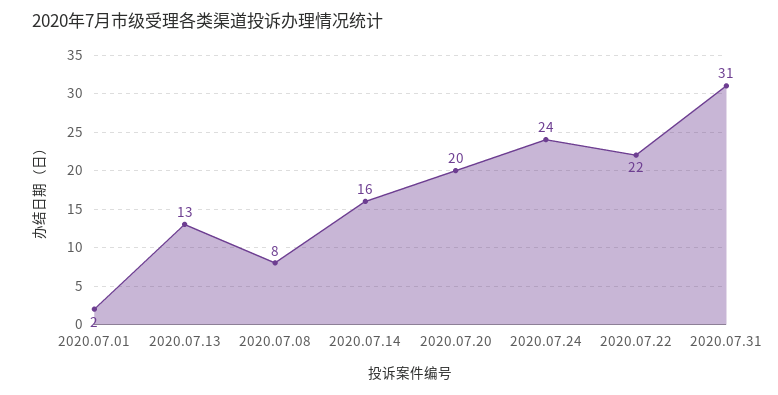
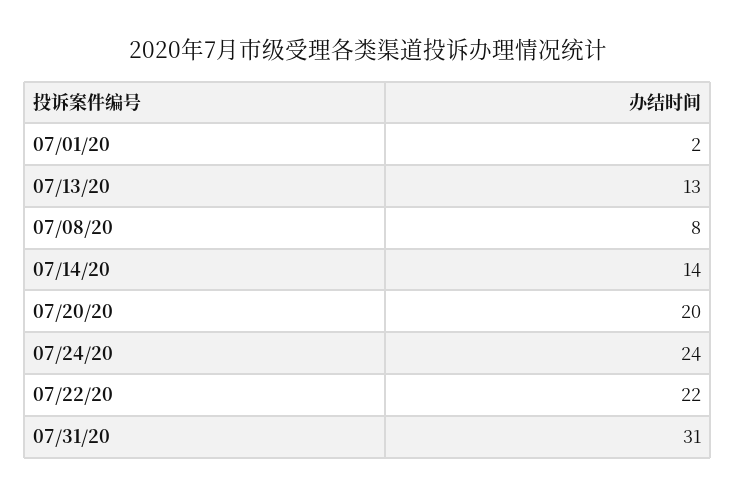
2020.07.14: 16 -> 14

